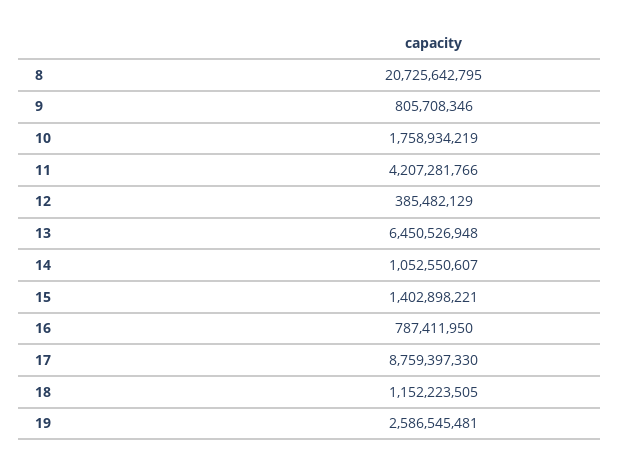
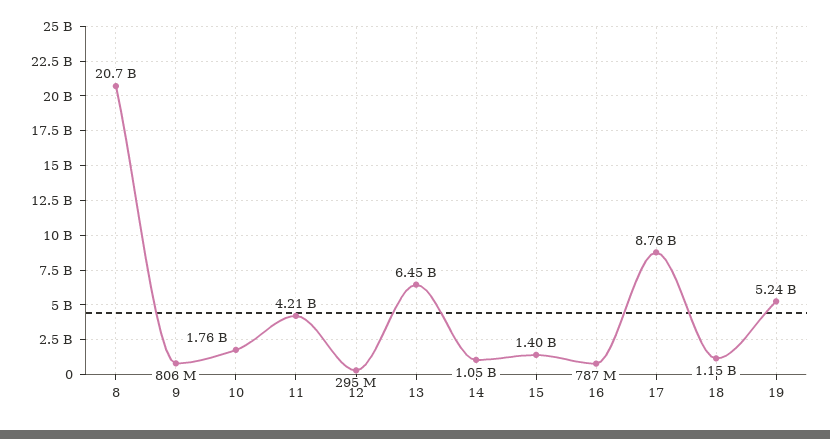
12: 385482129 -> 295000000
19: 2586545481 -> 5240000000

